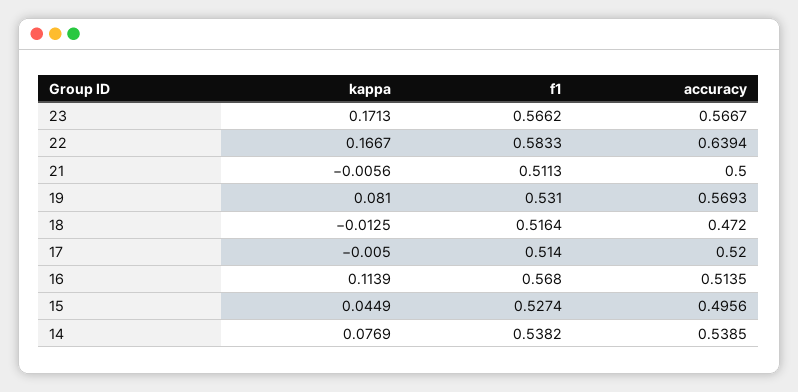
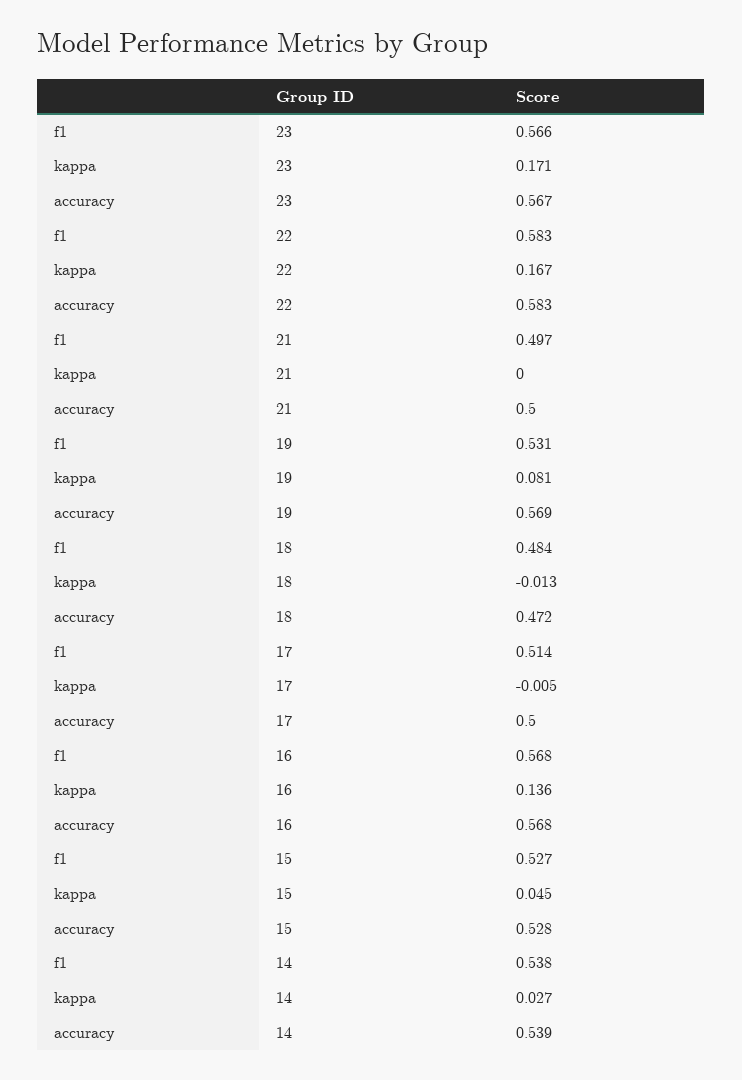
accuracy, 22: 0.6394 -> 0.583
kappa, 21: -0.0056 -> 0
f1, 21: 0.5113 -> 0.497
f1, 18: 0.5164 -> 0.484
accuracy, 17: 0.52 -> 0.5
kappa, 16: 0.1139 -> 0.136
accuracy, 16: 0.5135 -> 0.568
accuracy, 15: 0.4956 -> 0.528
kappa, 14: 0.0769 -> 0.027

